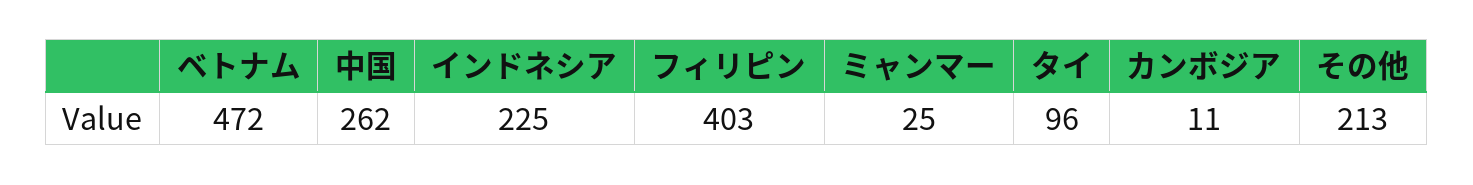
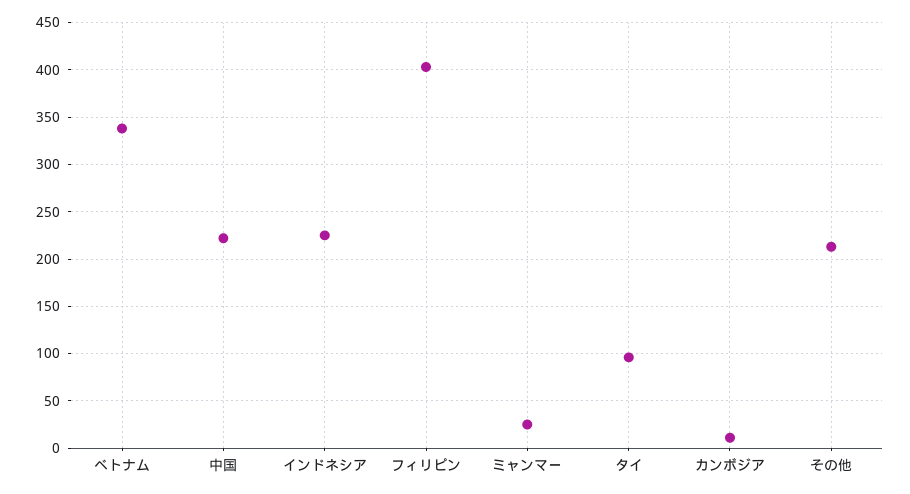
ベトナム: 472 -> 340
中国: 262 -> 220

